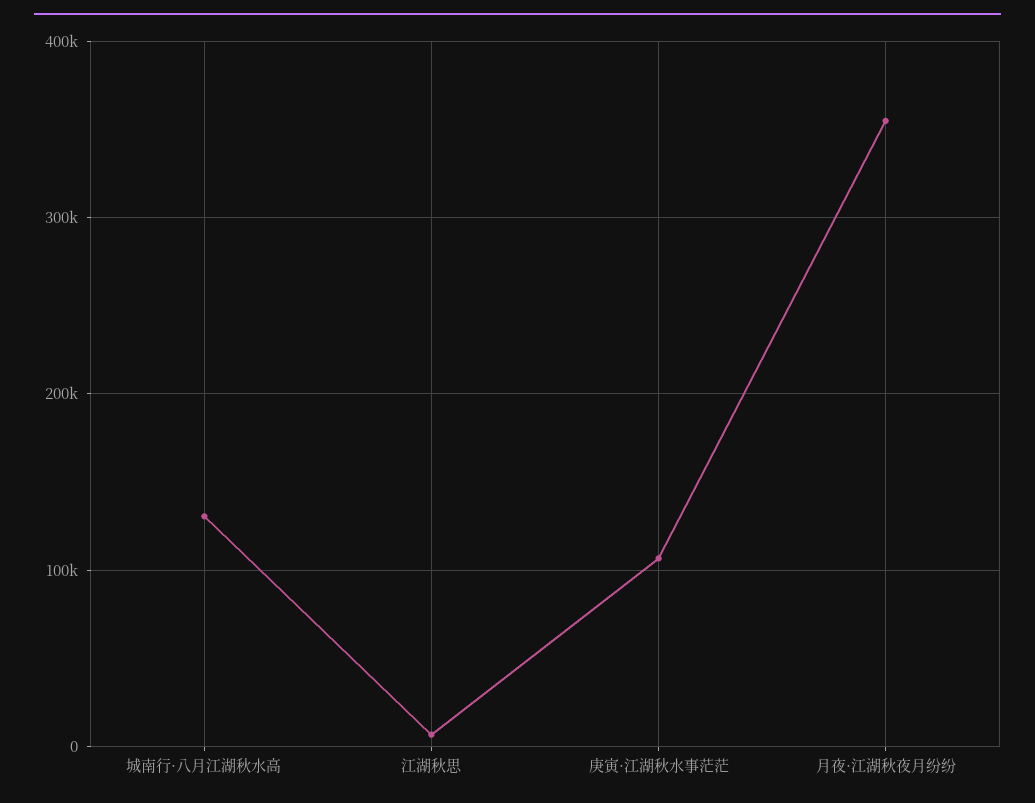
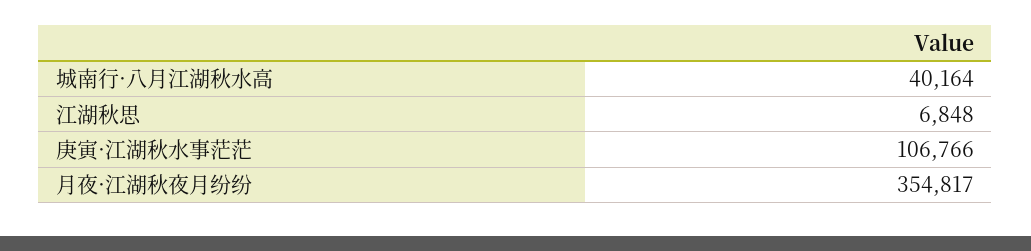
城南行·八月江湖秋水高: 130000 -> 40164

